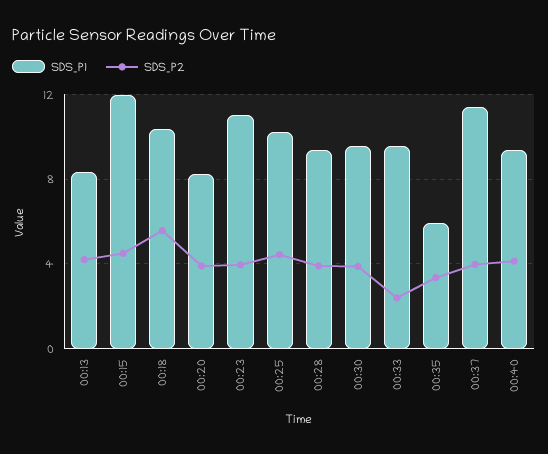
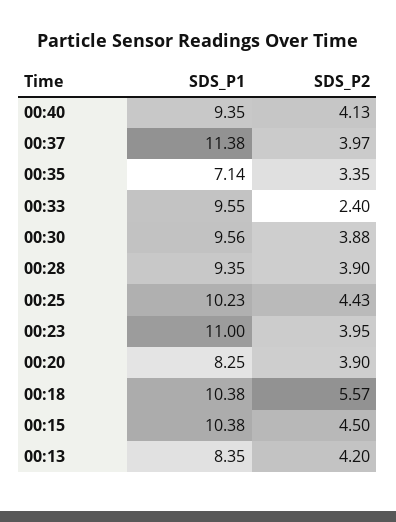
SDS_P1, 00:15: 12 -> 10.38
SDS_P1, 00:35: 6 -> 7.14

